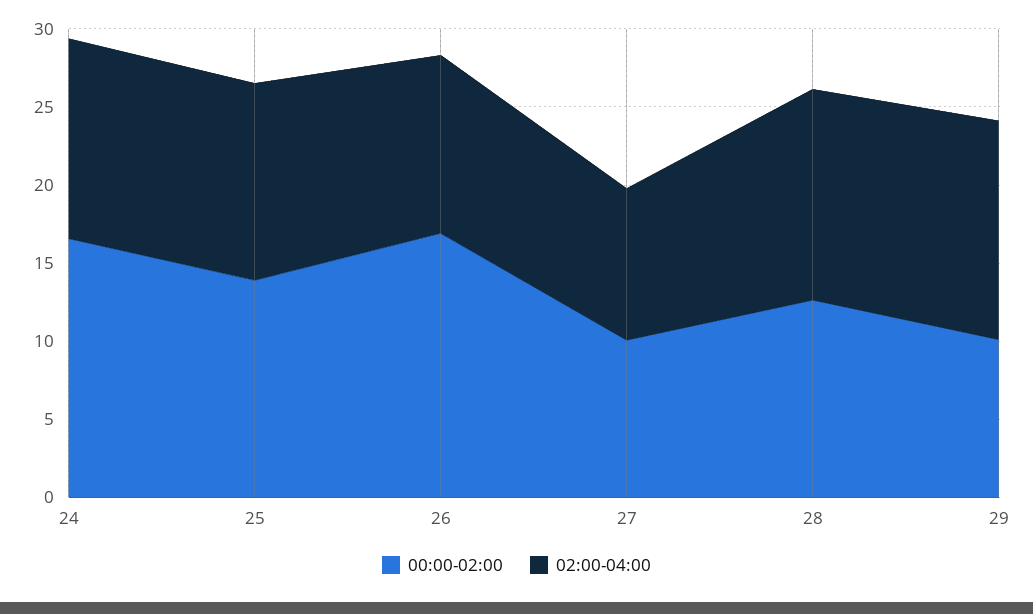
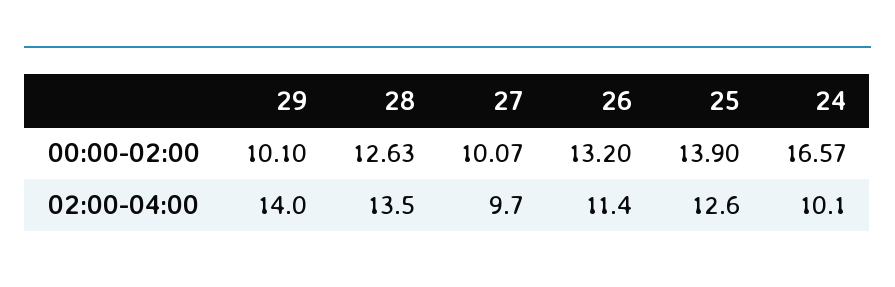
02:00-04:00, 24: 13 -> 10.1
00:00-02:00, 26: 17 -> 13.2

